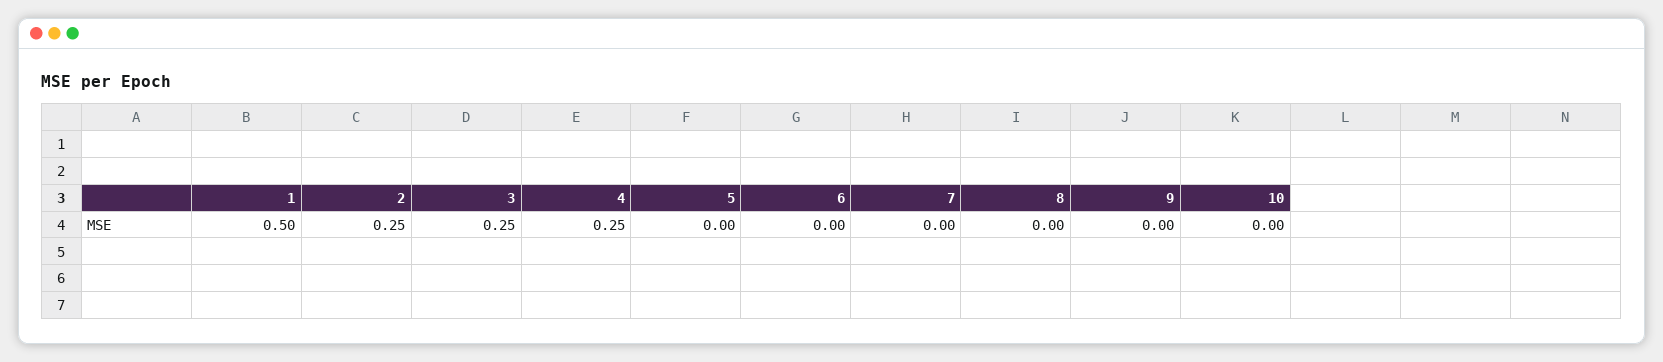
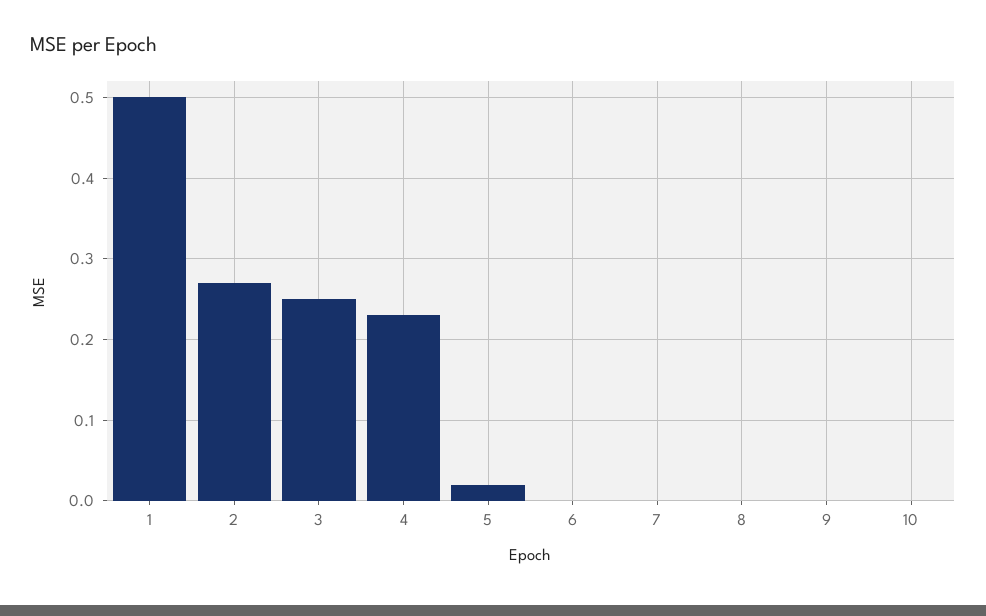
2: 0.25 -> 0.27
4: 0.25 -> 0.23
5: 0 -> 0.02

